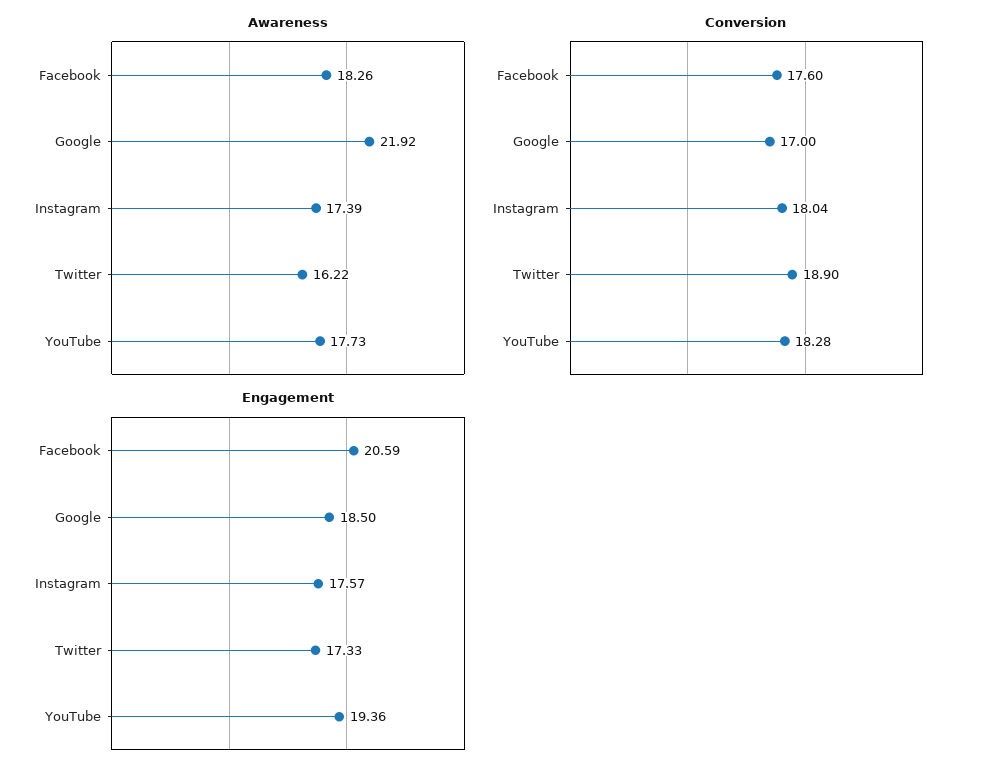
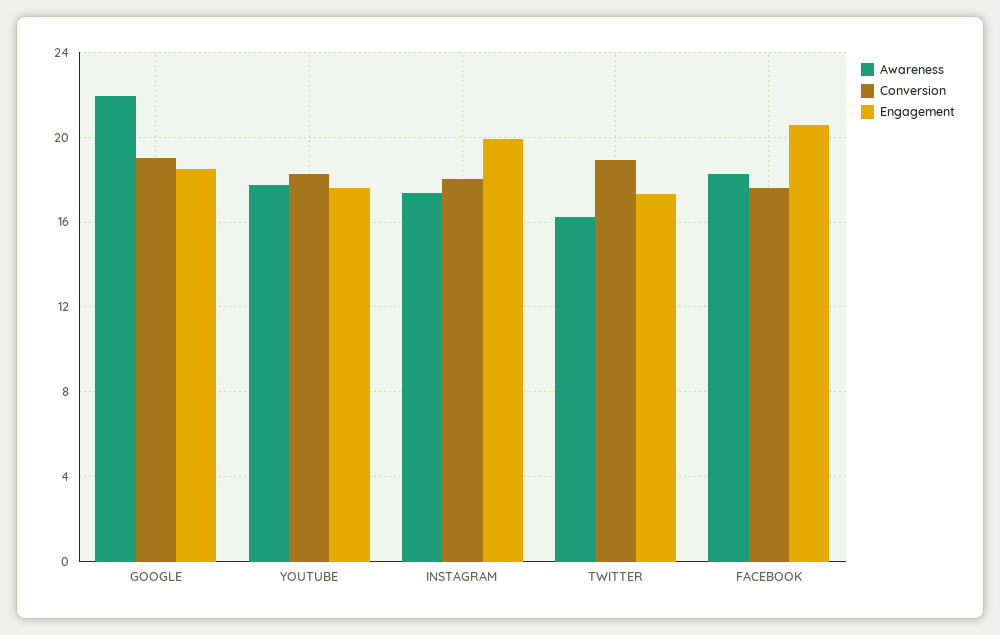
Conversion, Google: 17 -> 19
Engagement, Instagram: 17.57 -> 20
Engagement, YouTube: 19.36 -> 17.5

